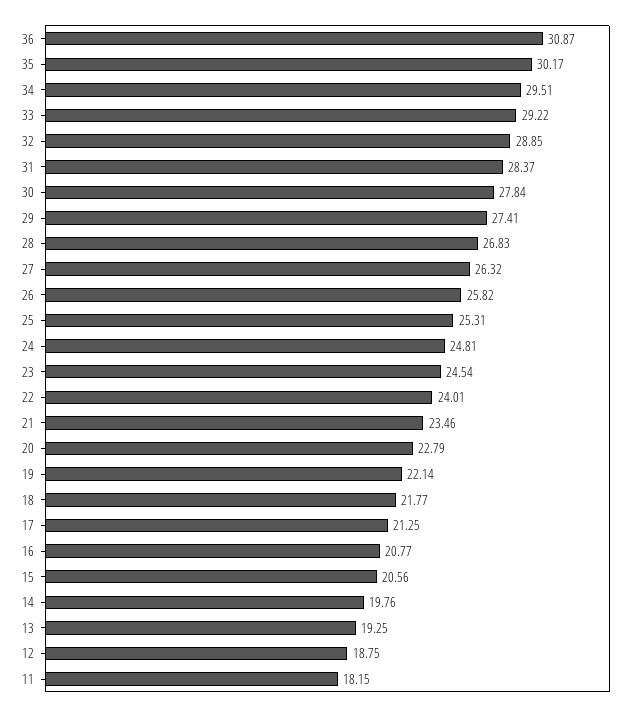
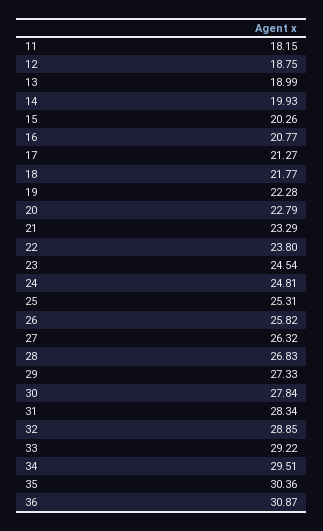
35: 30.17 -> 30.36
31: 28.37 -> 28.34
29: 27.41 -> 27.33
22: 24.01 -> 23.8
21: 23.46 -> 23.29
19: 22.14 -> 22.28
17: 21.25 -> 21.27
15: 20.56 -> 20.26
14: 19.76 -> 19.93
13: 19.25 -> 18.99

